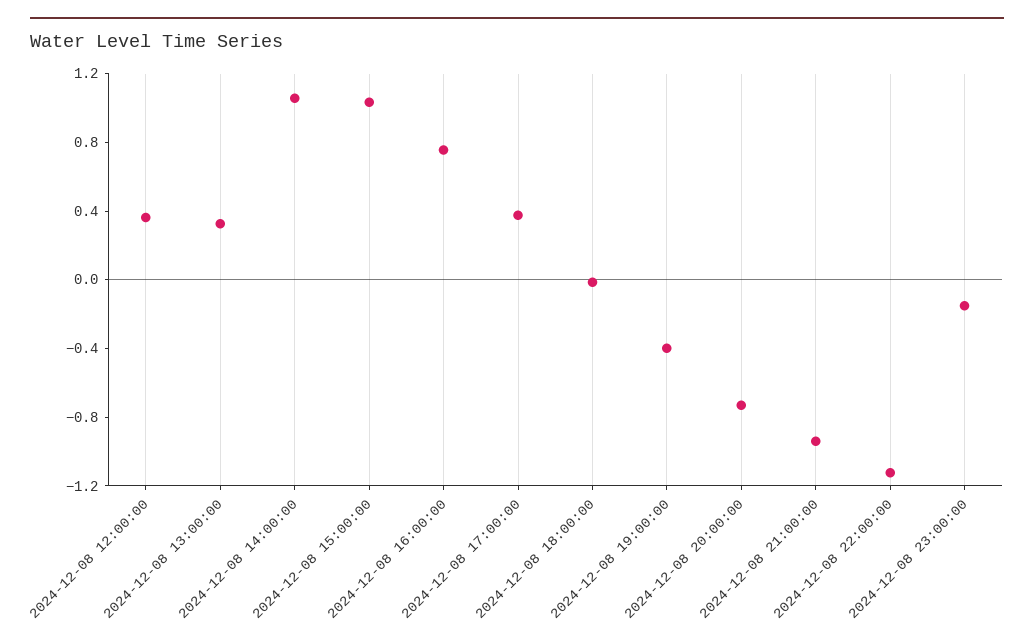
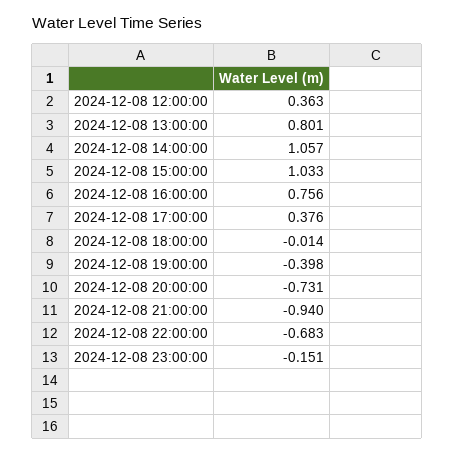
2024-12-08 13:00:00: 0.3 -> 0.801
2024-12-08 22:00:00: -1.1 -> -0.683

